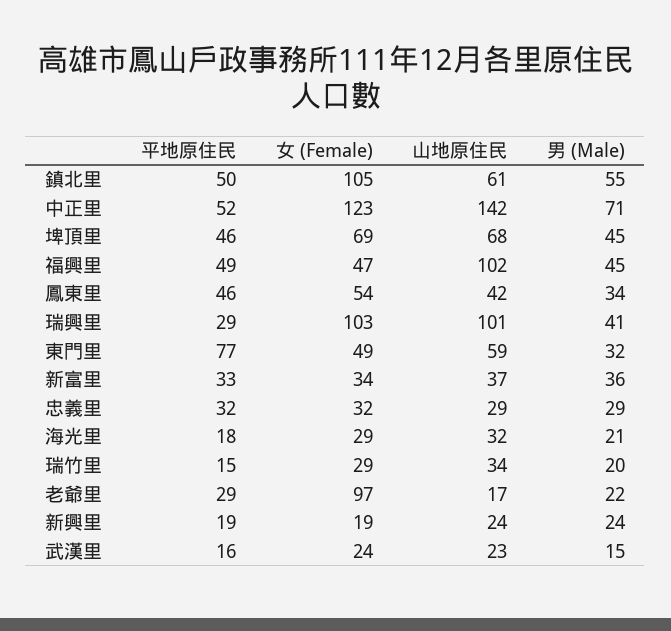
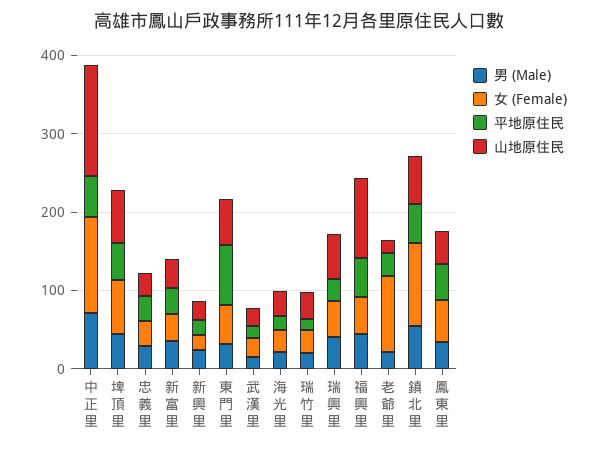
女 (Female), 瑞興里: 103 -> 40
山地原住民, 瑞興里: 101 -> 60

